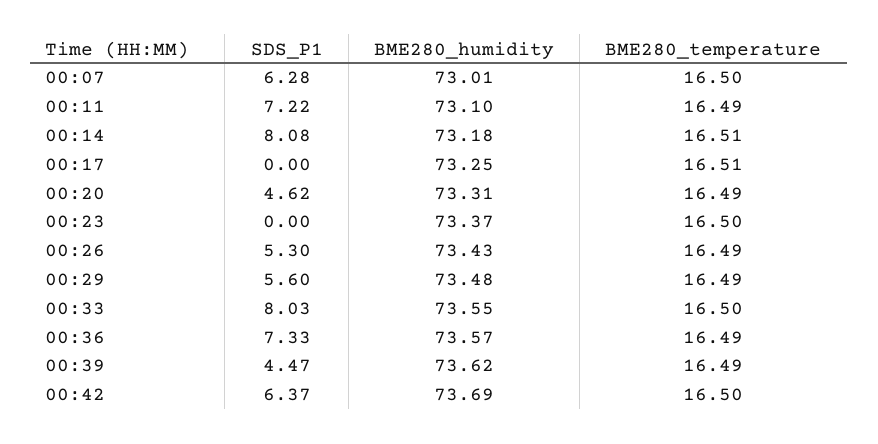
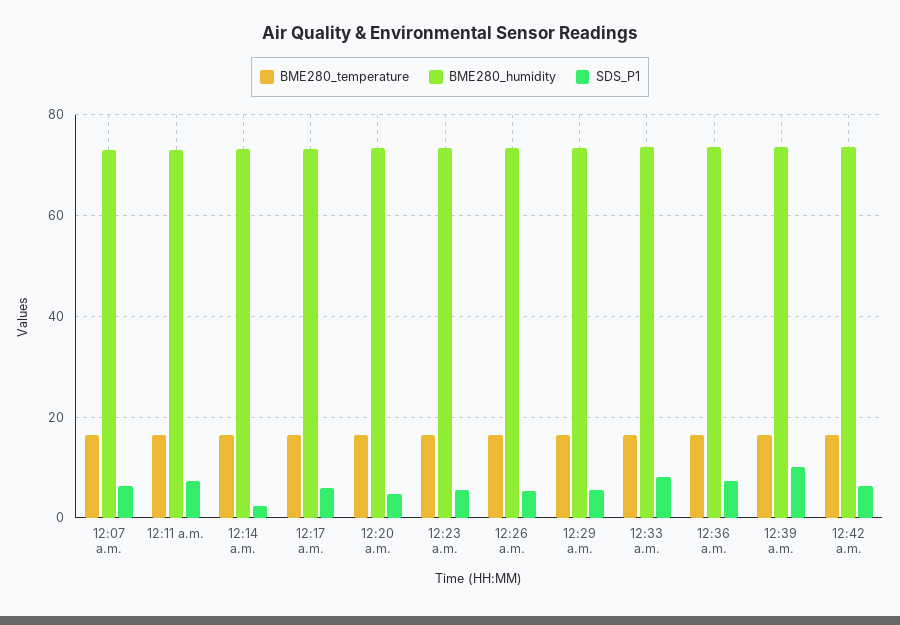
SDS_P1, 00:14: 8.08 -> 2
SDS_P1, 00:17: 0 -> 6
SDS_P1, 00:23: 0 -> 6
SDS_P1, 00:39: 4.47 -> 10

